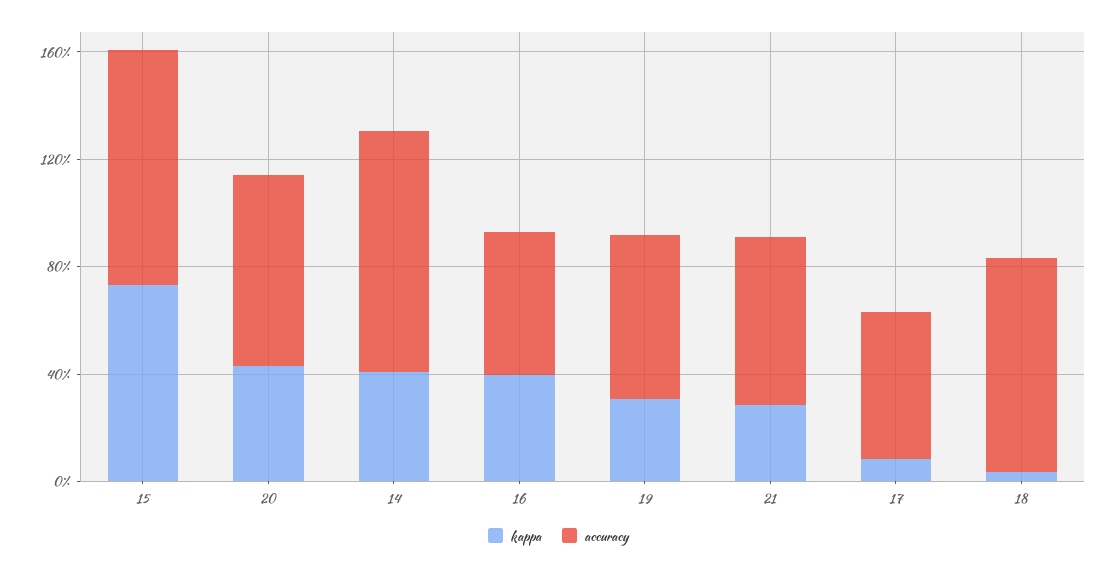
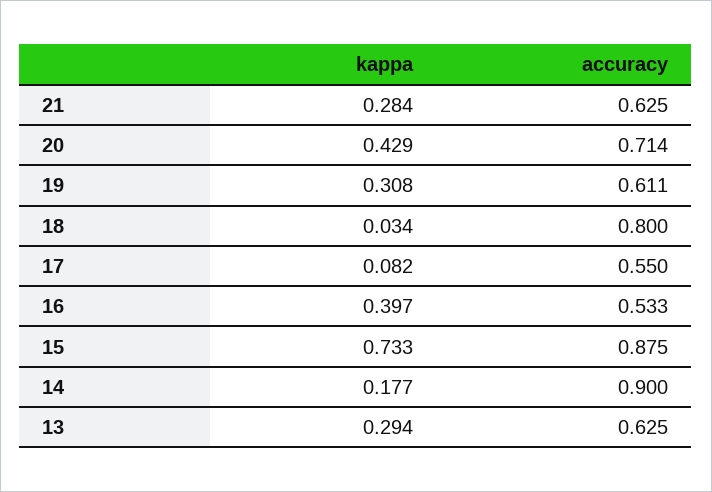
kappa, 14: 0.4 -> 0.177
kappa, 13: none -> 0.294
accuracy, 13: none -> 0.625

